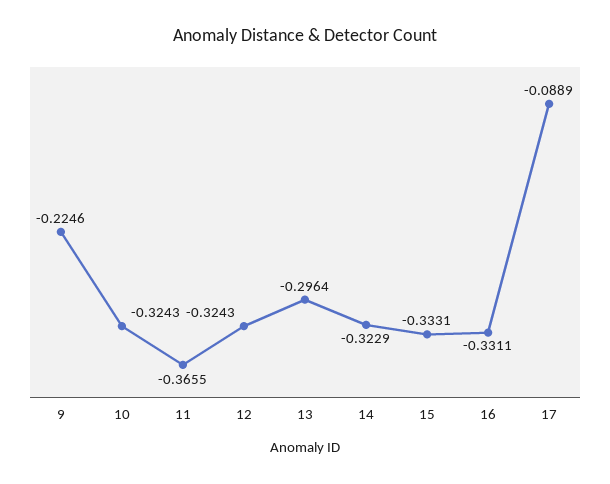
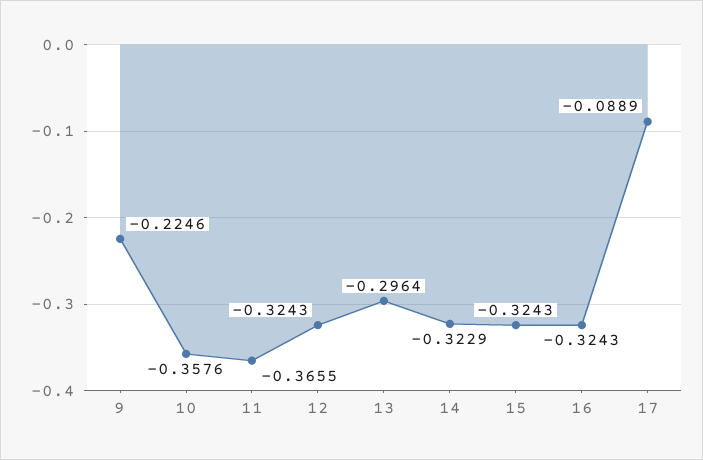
10: -0.3243 -> -0.3576
15: -0.3331 -> -0.3243
16: -0.3311 -> -0.3243

